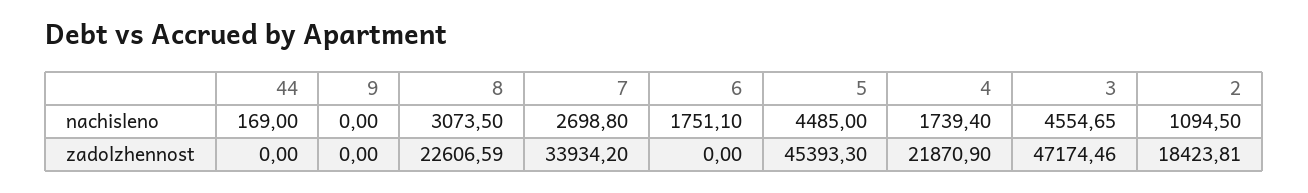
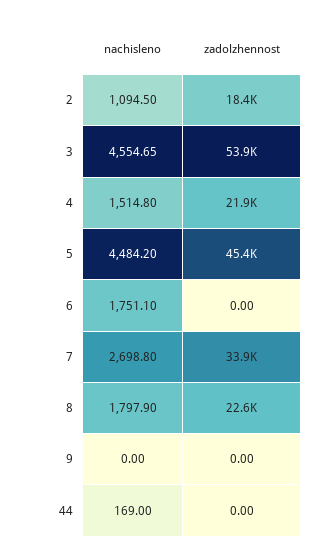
8, nachisleno: 3073.5 -> 1797.9
5, nachisleno: 4485 -> 4484.2
4, nachisleno: 1739.4 -> 1514.8
3, zadolzhennost: 47174.46 -> 53900

